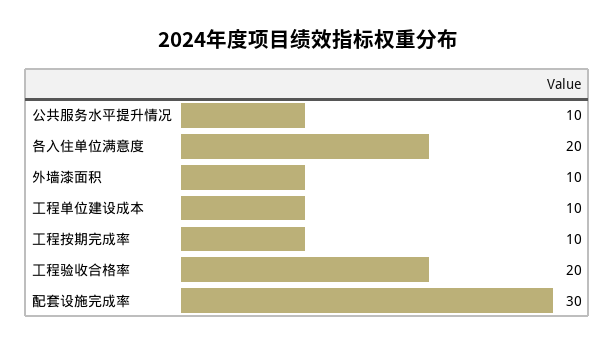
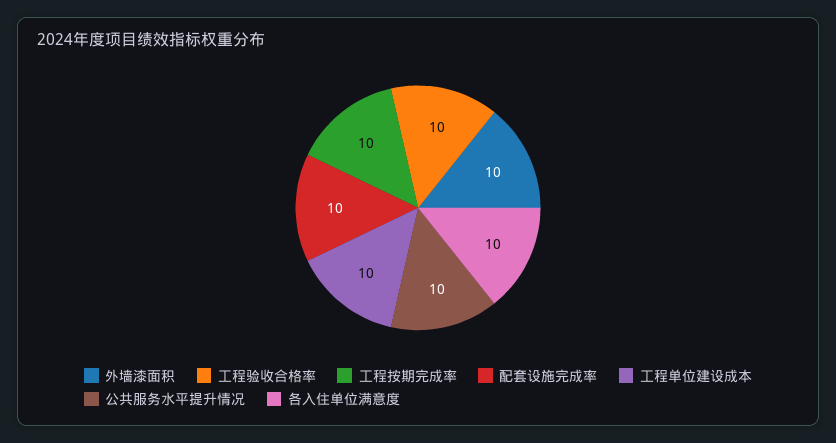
各入住单位满意度: 20 -> 10
工程验收合格率: 20 -> 10
配套设施完成率: 30 -> 10

